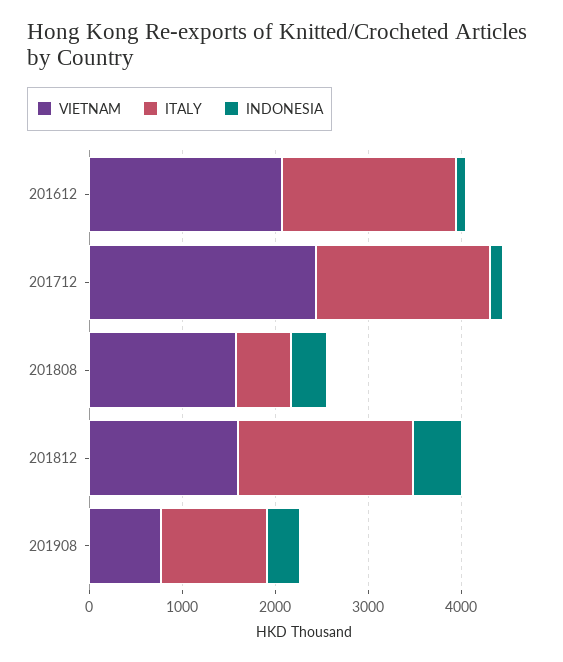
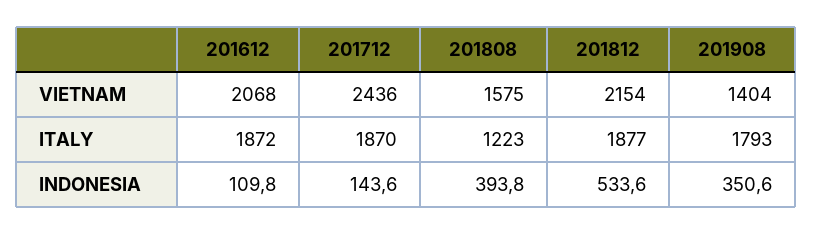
ITALY, 201808: 600 -> 1223
VIETNAM, 201812: 1600 -> 2154
VIETNAM, 201908: 800 -> 1404
ITALY, 201908: 1200 -> 1793

